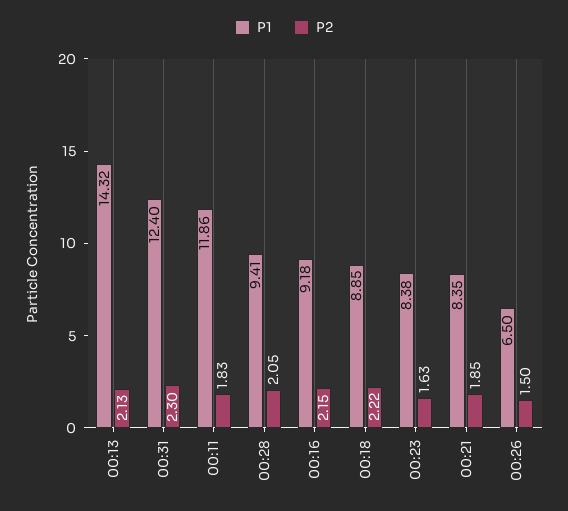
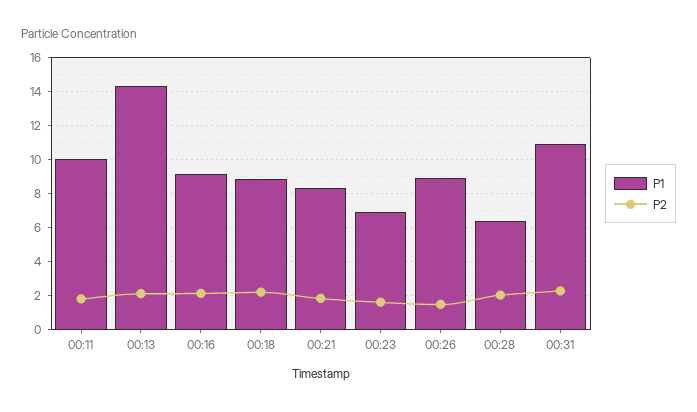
P1, 00:31: 12.4 -> 11
P1, 00:11: 11.86 -> 10
P1, 00:28: 9.41 -> 6.5
P1, 00:23: 8.38 -> 7
P1, 00:26: 6.5 -> 9

